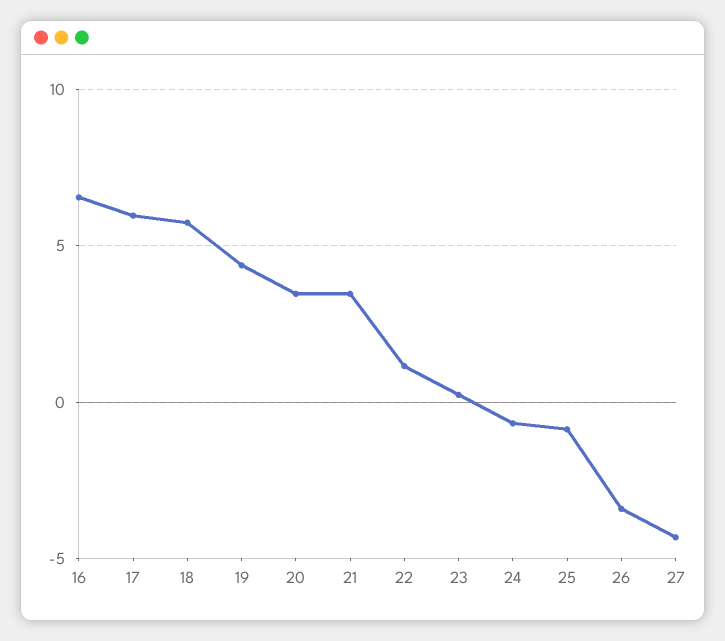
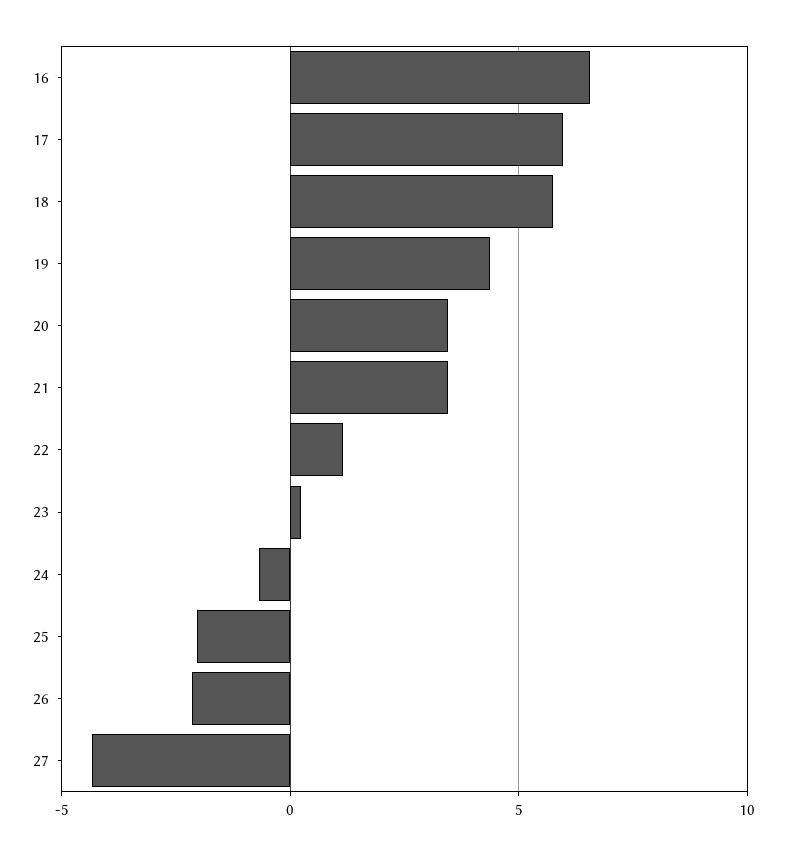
25: -1 -> -2
26: -3.5 -> -2

